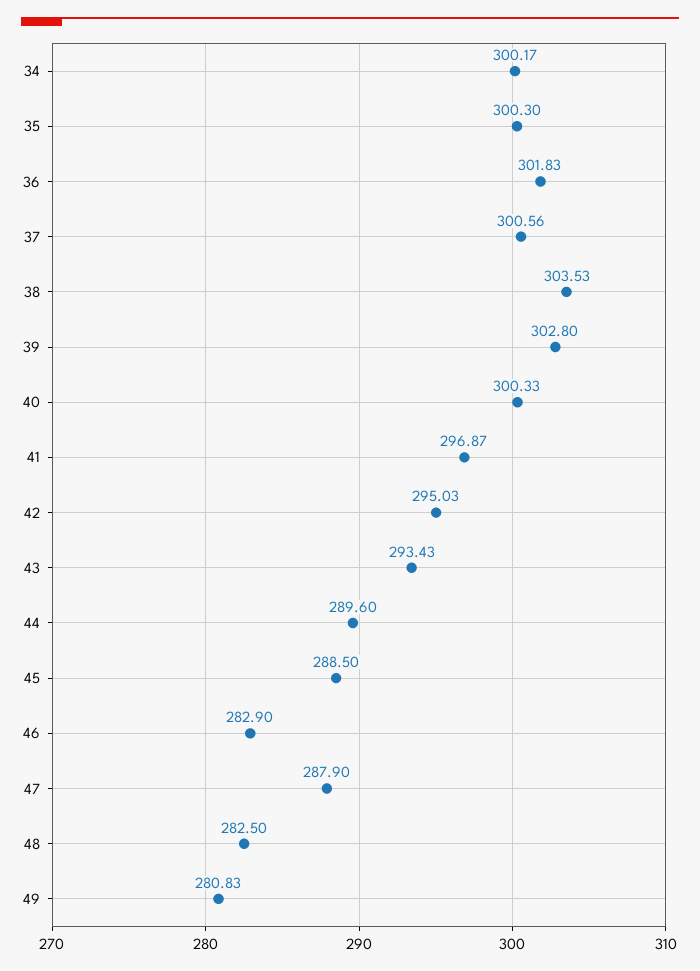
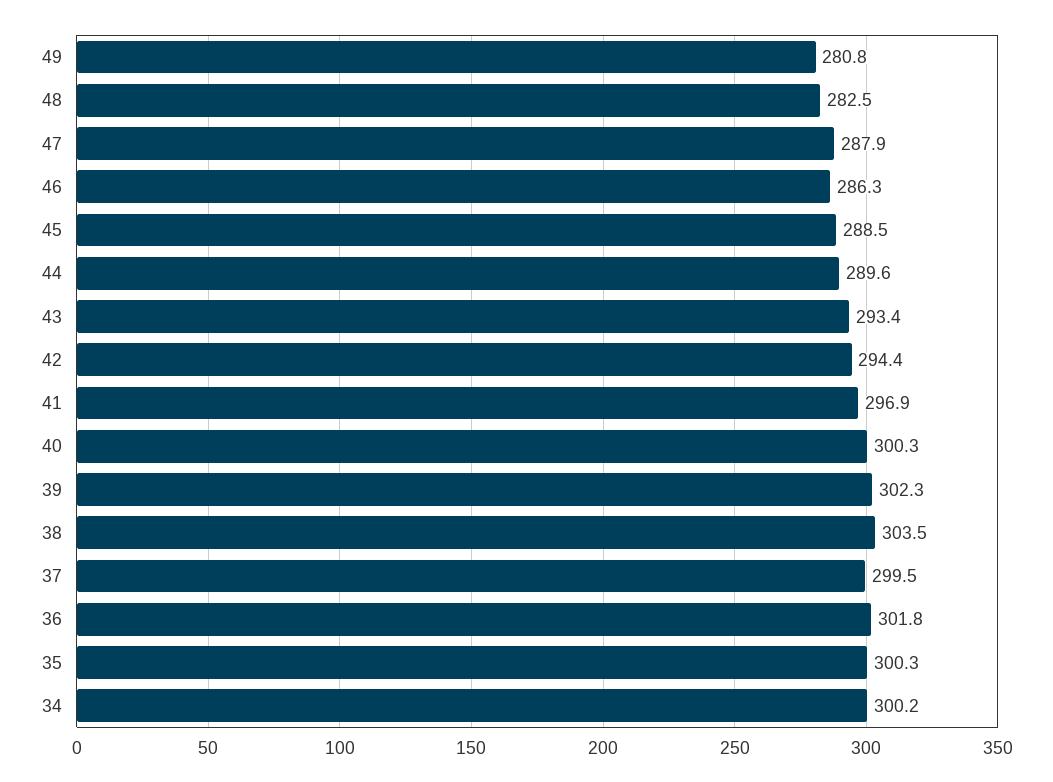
37: 300.56 -> 299.5
39: 302.8 -> 302.3
42: 295.03 -> 294.4
46: 282.9 -> 286.3

